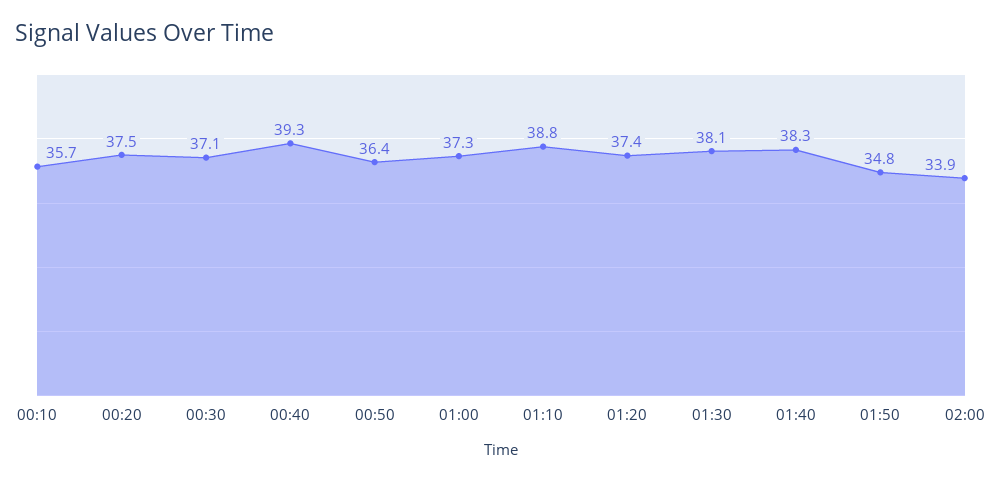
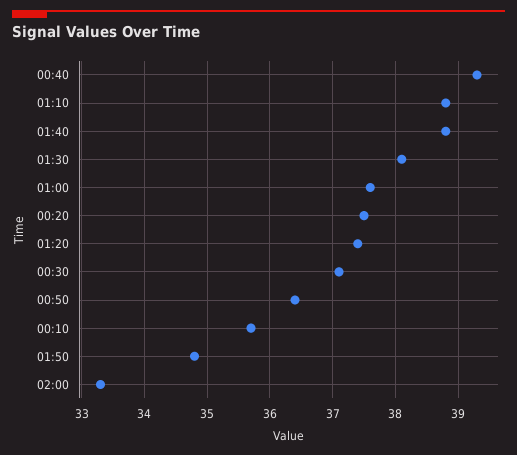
01:00: 37.3 -> 37.6
01:40: 38.3 -> 38.8
02:00: 33.9 -> 33.3

